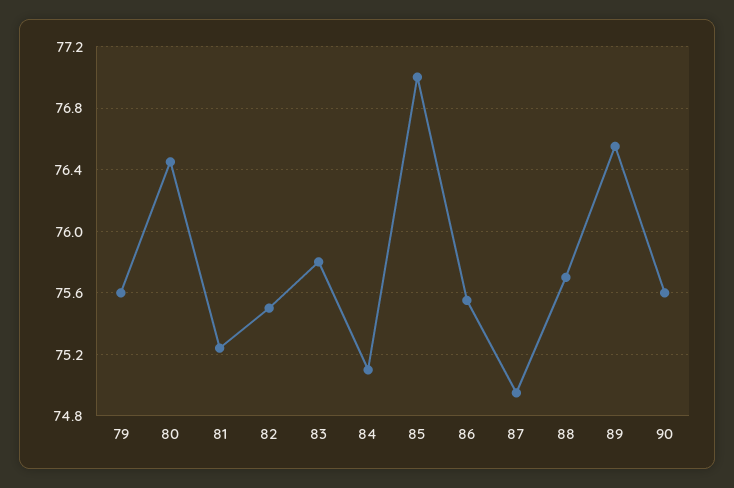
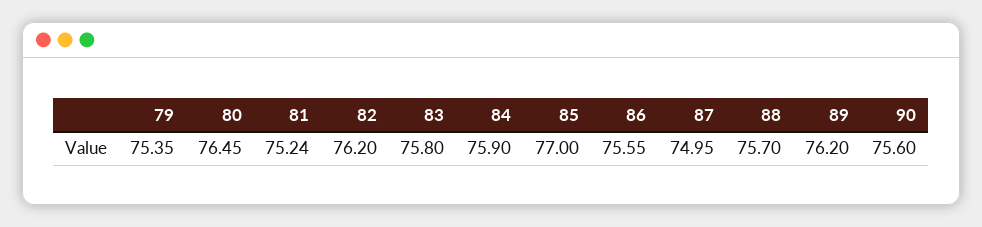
79: 75.6 -> 75.35
82: 75.5 -> 76.2
84: 75.1 -> 75.9
89: 76.55 -> 76.2

